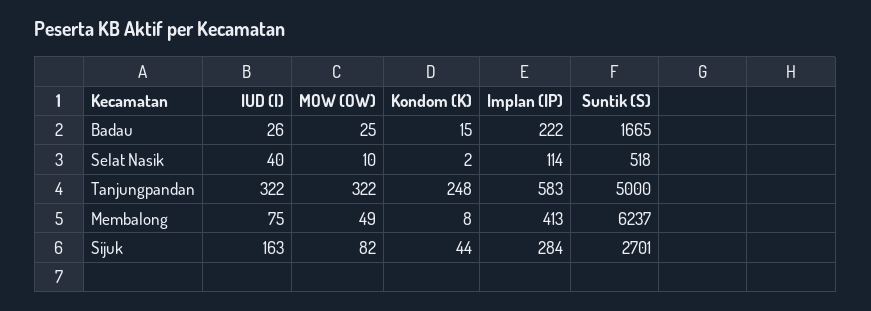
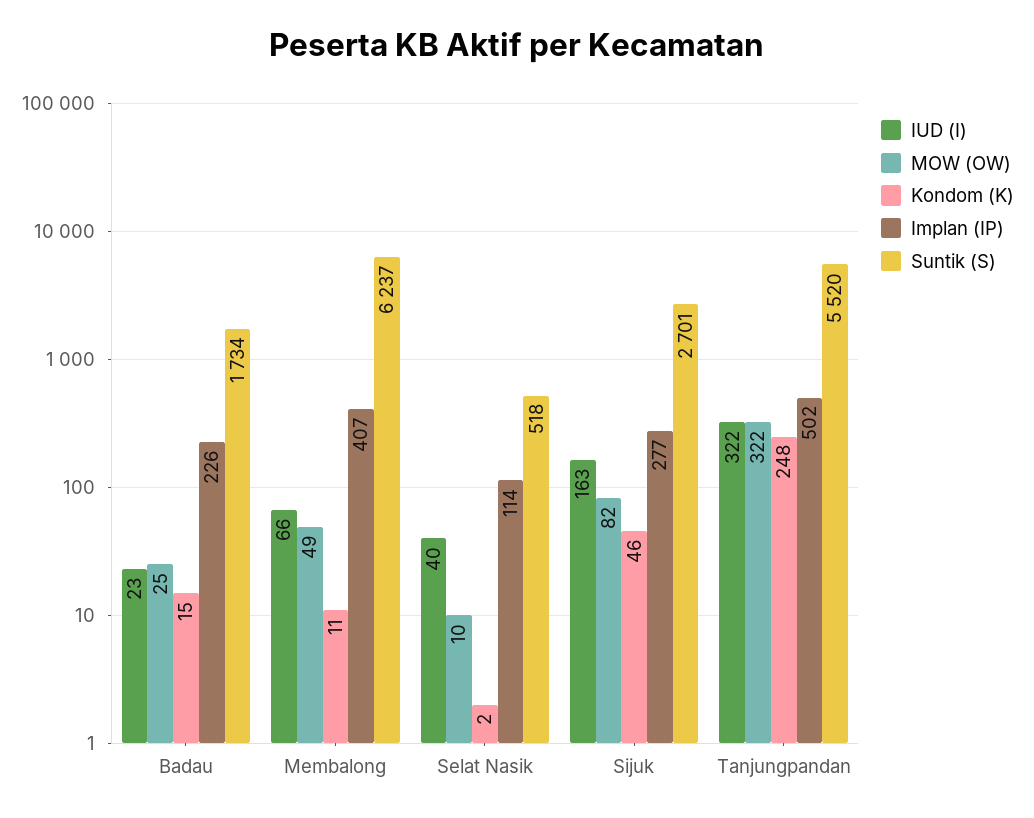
IUD (I), Badau: 26 -> 23
Implan (IP), Badau: 222 -> 226
Suntik (S), Badau: 1665 -> 1734
Implan (IP), Tanjungpandan: 583 -> 502
Suntik (S), Tanjungpandan: 5000 -> 5520
IUD (I), Membalong: 75 -> 66
Kondom (K), Membalong: 8 -> 11
Implan (IP), Membalong: 413 -> 407
Kondom (K), Sijuk: 44 -> 46
Implan (IP), Sijuk: 284 -> 277

